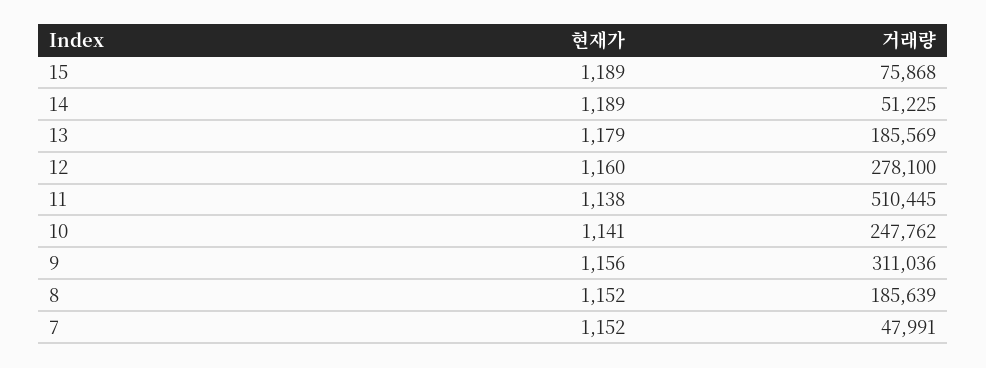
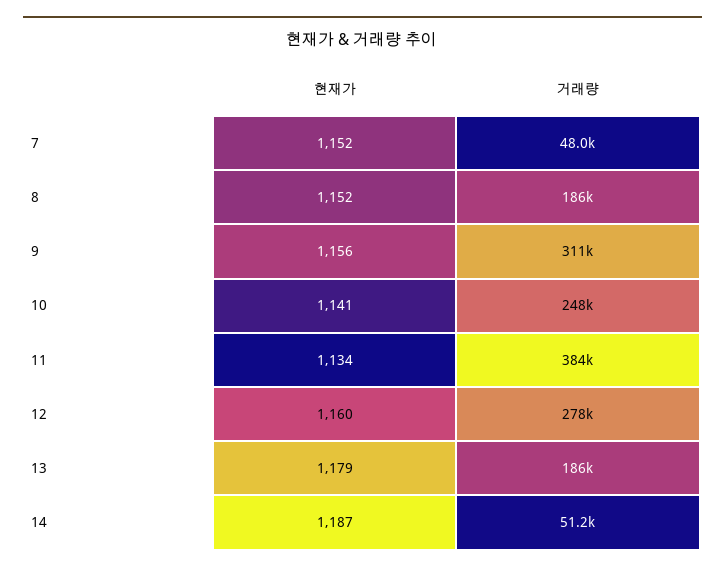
현재가, 15: 1189 -> none
거래량, 15: 75868 -> none
현재가, 14: 1189 -> 1187
현재가, 11: 1138 -> 1134
거래량, 11: 510445 -> 384000

